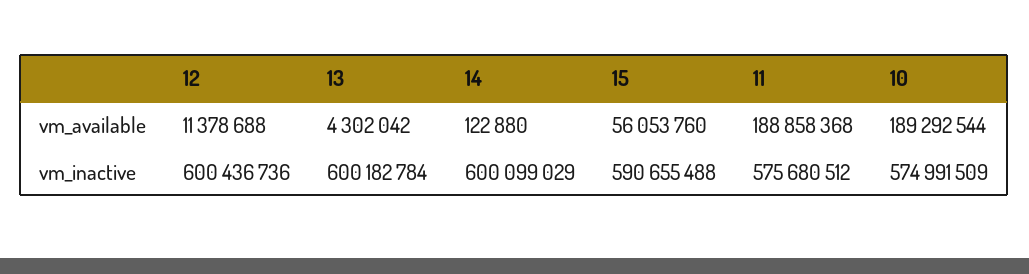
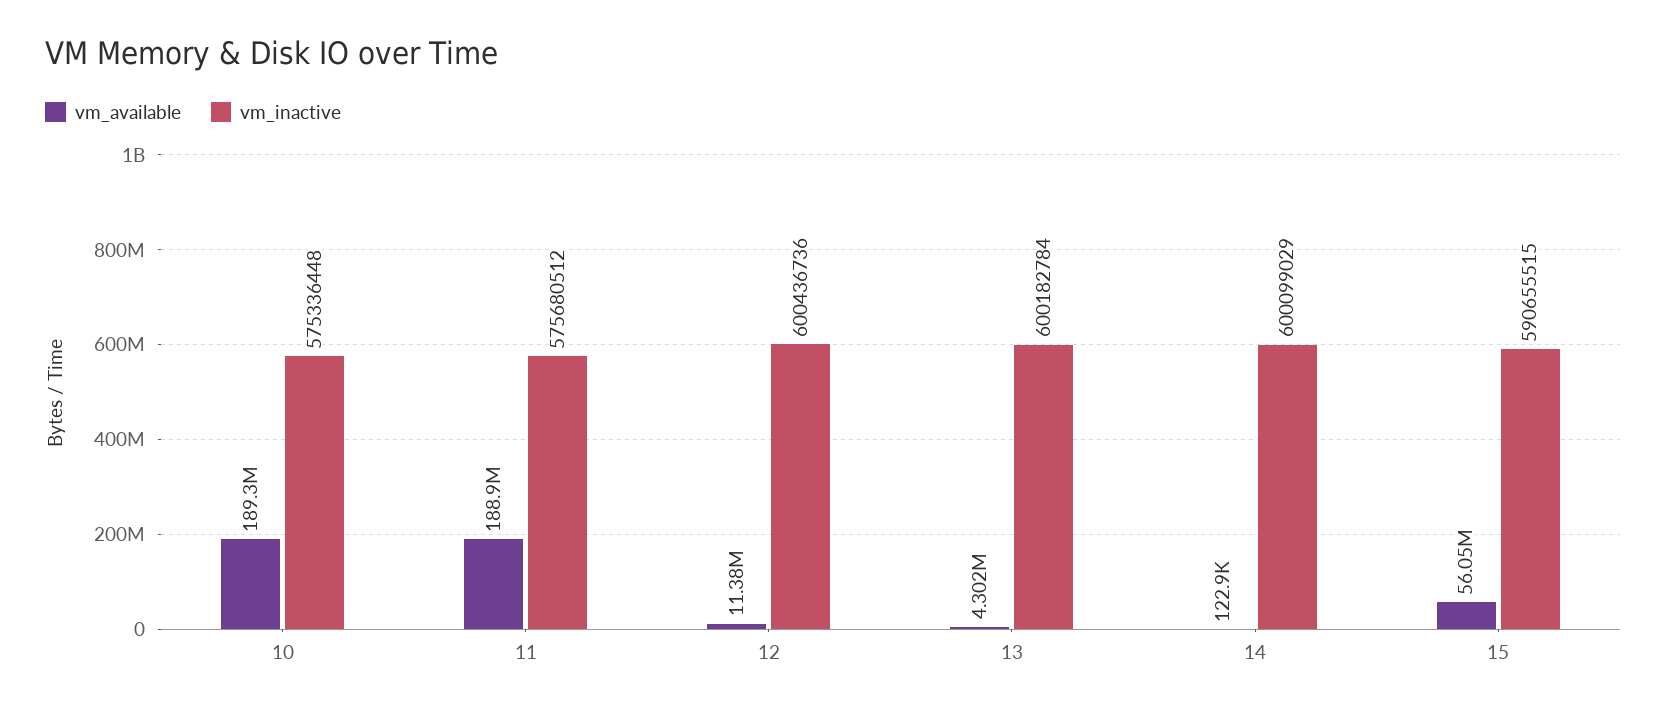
vm_inactive, 15: 590655488 -> 590655515
vm_inactive, 10: 574991509 -> 575336448

